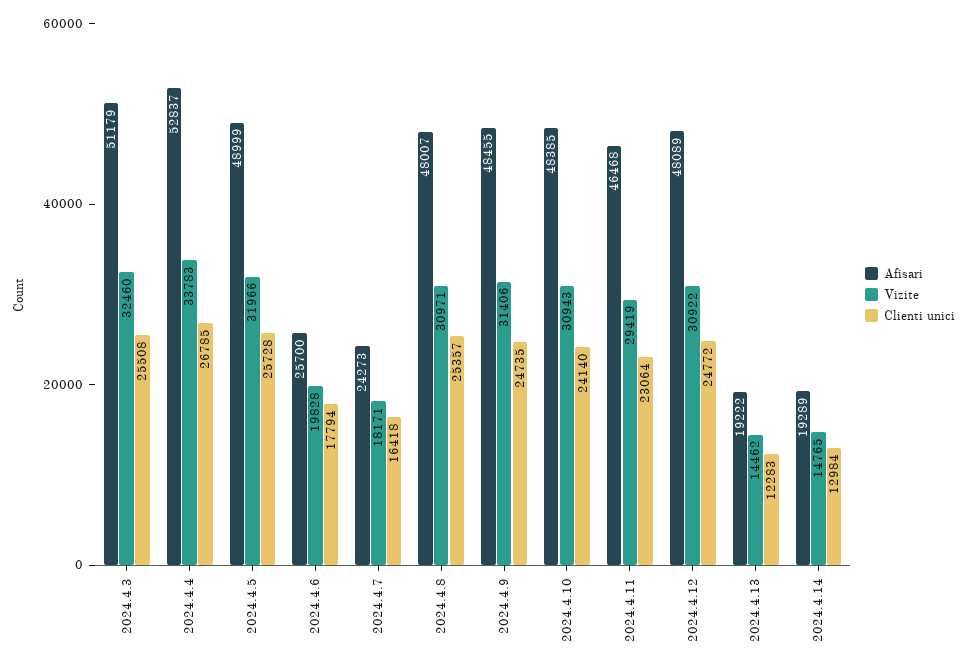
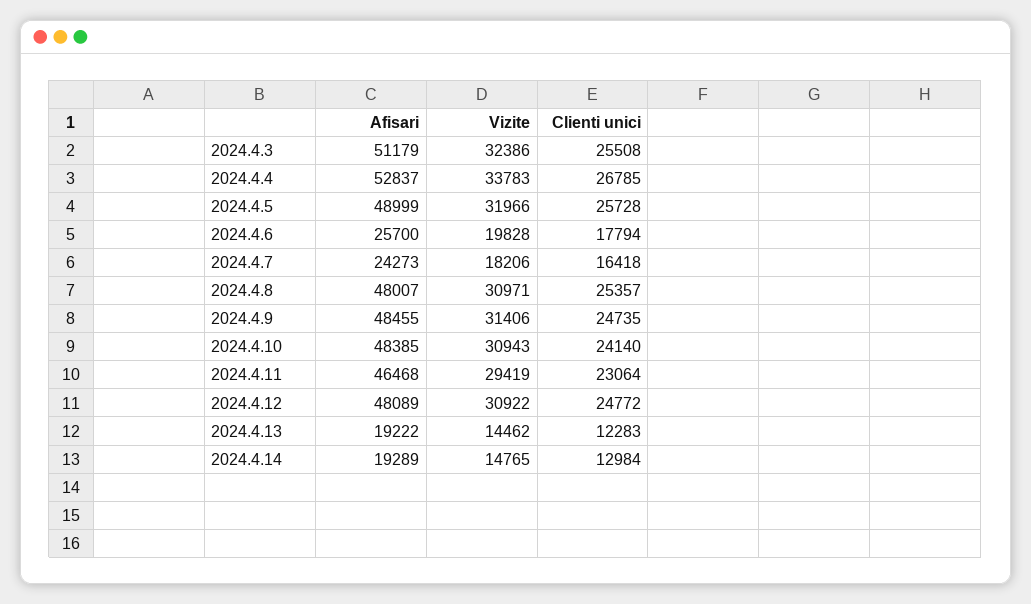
Vizite, 2024.4.3: 32460 -> 32386
Vizite, 2024.4.7: 18171 -> 18206

